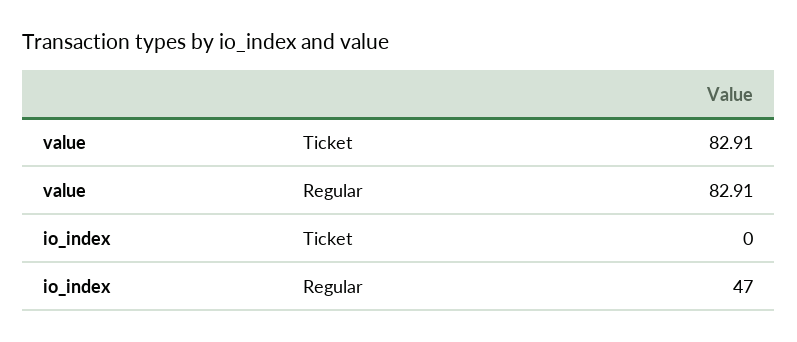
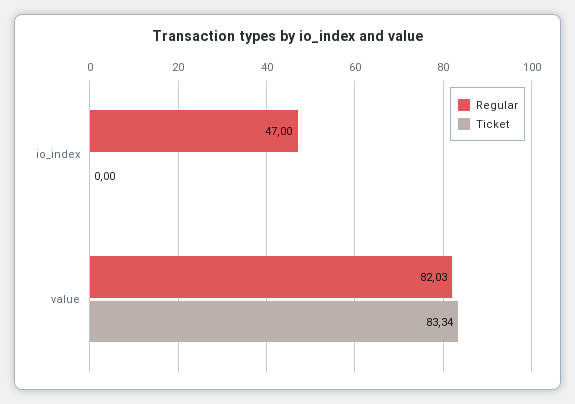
Ticket, value: 82.91 -> 83.34
Regular, value: 82.91 -> 82.03

